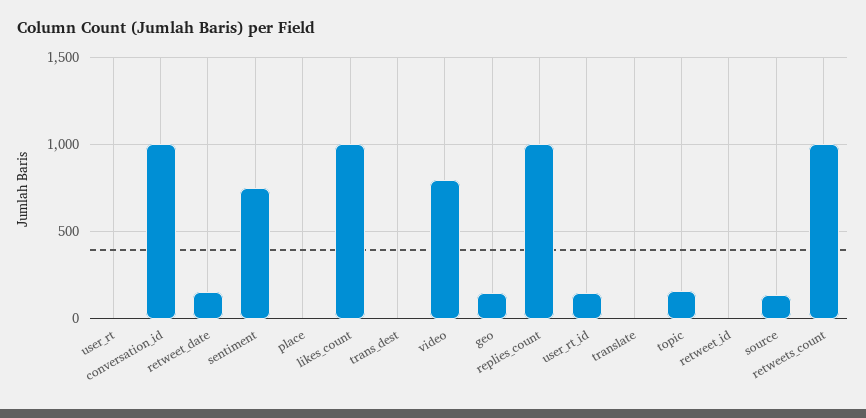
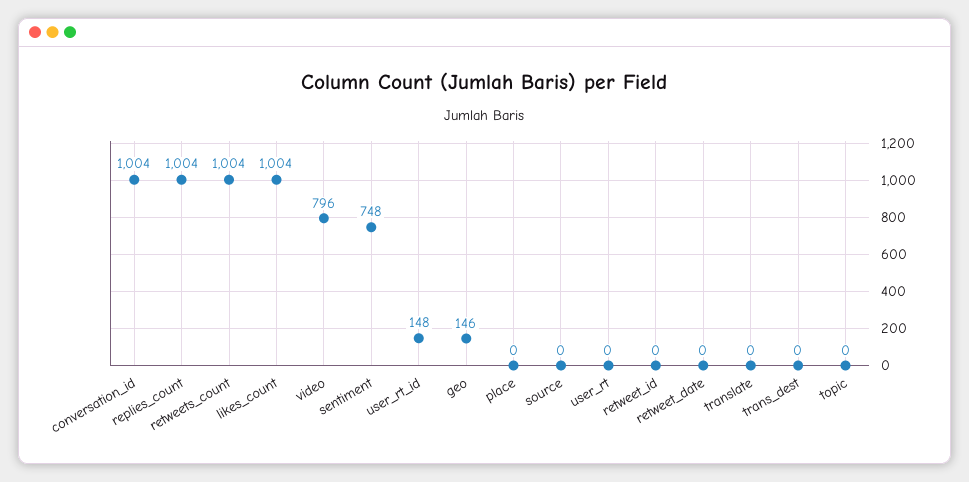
retweet_date: 150 -> 0
topic: 150 -> 0
source: 150 -> 0

